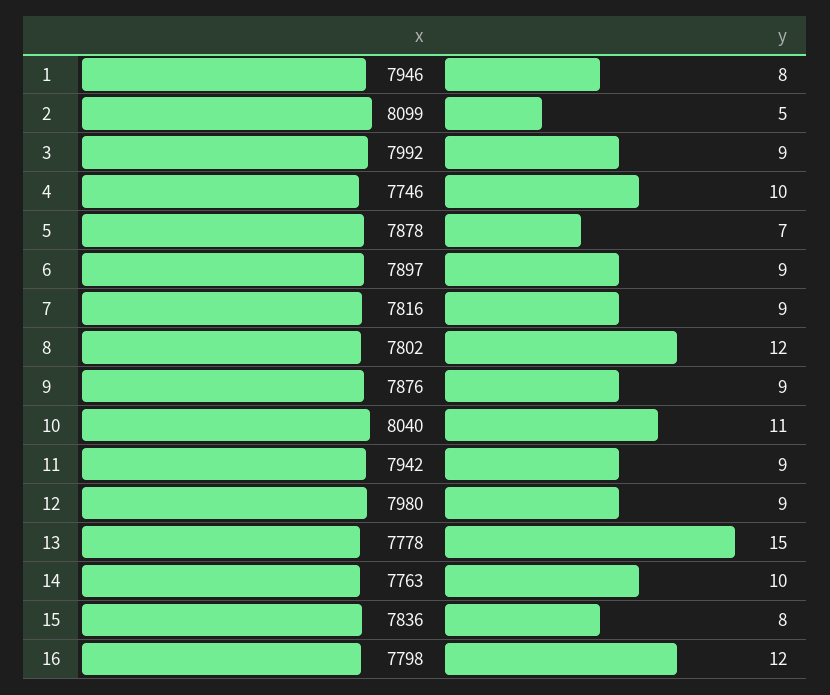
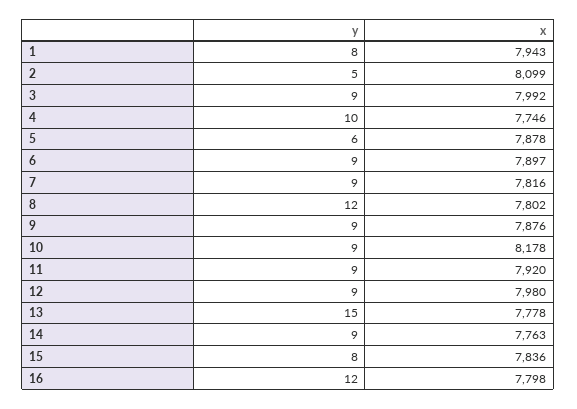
x, 1: 7946 -> 7943
y, 5: 7 -> 6
x, 10: 8040 -> 8178
y, 10: 11 -> 9
x, 11: 7942 -> 7920
y, 14: 10 -> 9

